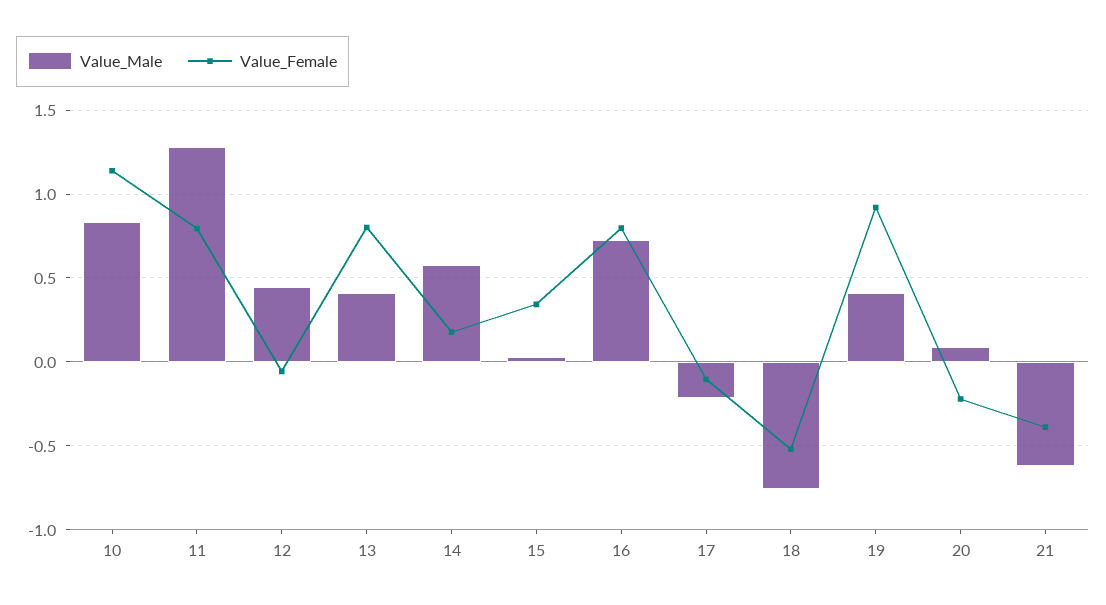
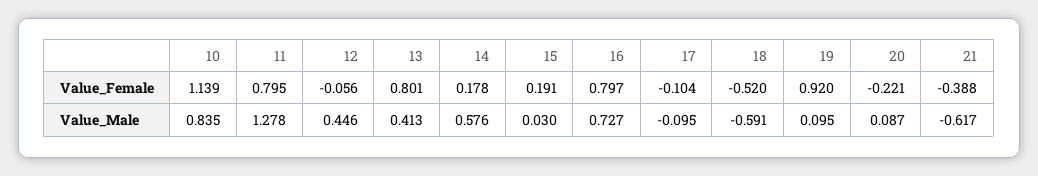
Value_Female, 15: 0.35 -> 0.191
Value_Male, 17: -0.2 -> -0.095
Value_Male, 18: -0.75 -> -0.591
Value_Male, 19: 0.4 -> 0.095

